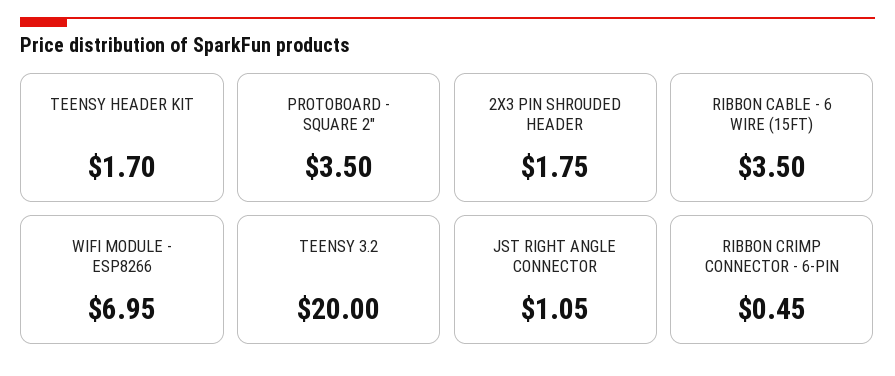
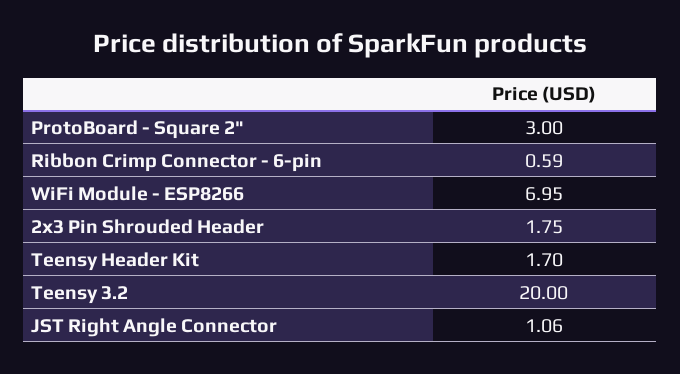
PROTOBOARD - SQUARE 2": 3.5 -> 3
RIBBON CABLE - 6 WIRE (15FT): 3.5 -> none
JST RIGHT ANGLE CONNECTOR: 1.05 -> 1.06
RIBBON CRIMP CONNECTOR - 6-PIN: 0.45 -> 0.59

